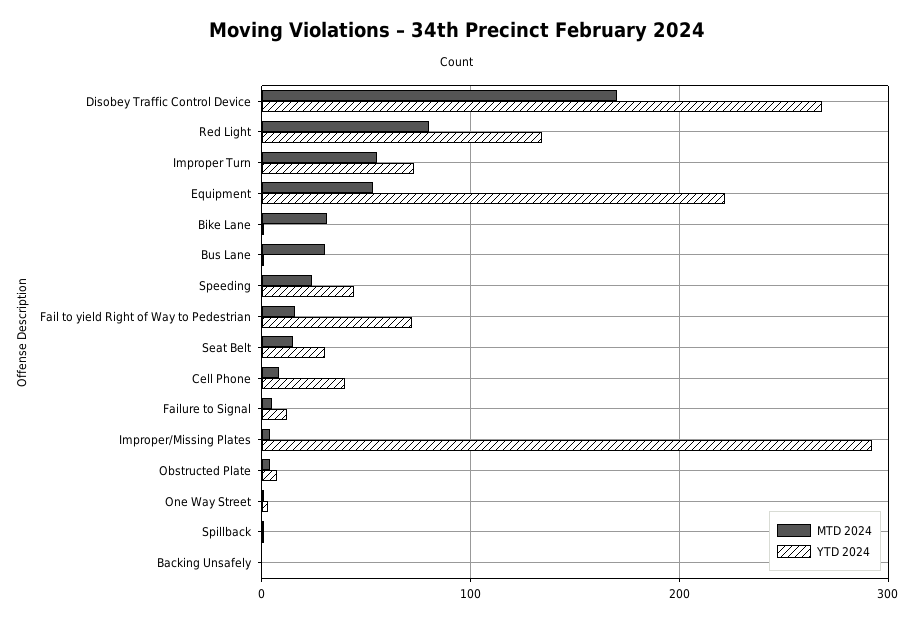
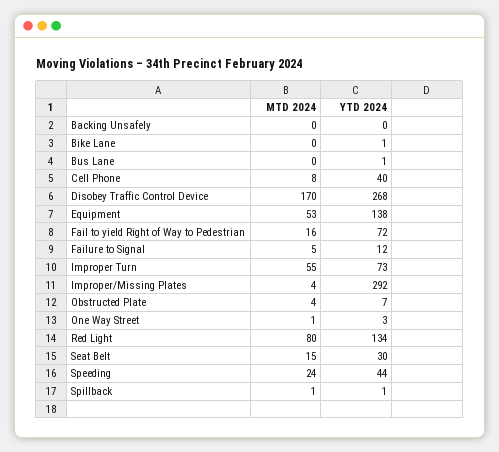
YTD 2024, Equipment: 220 -> 138
MTD 2024, Bike Lane: 30 -> 0
MTD 2024, Bus Lane: 30 -> 0

